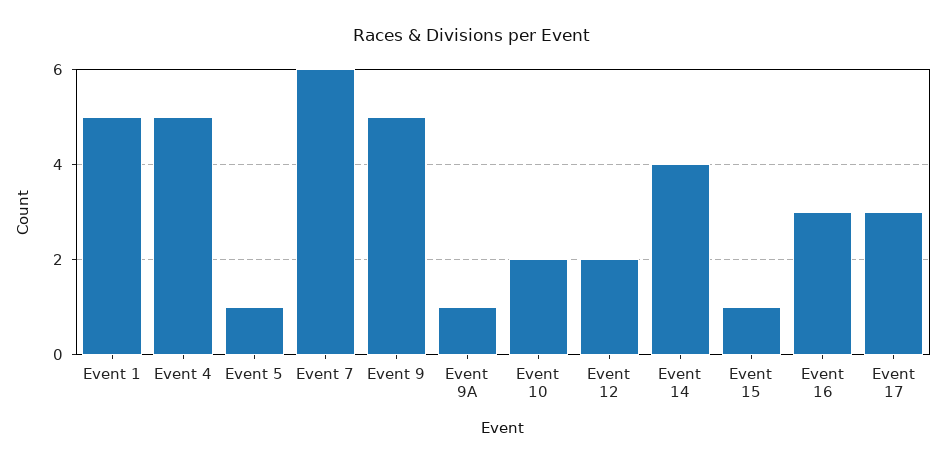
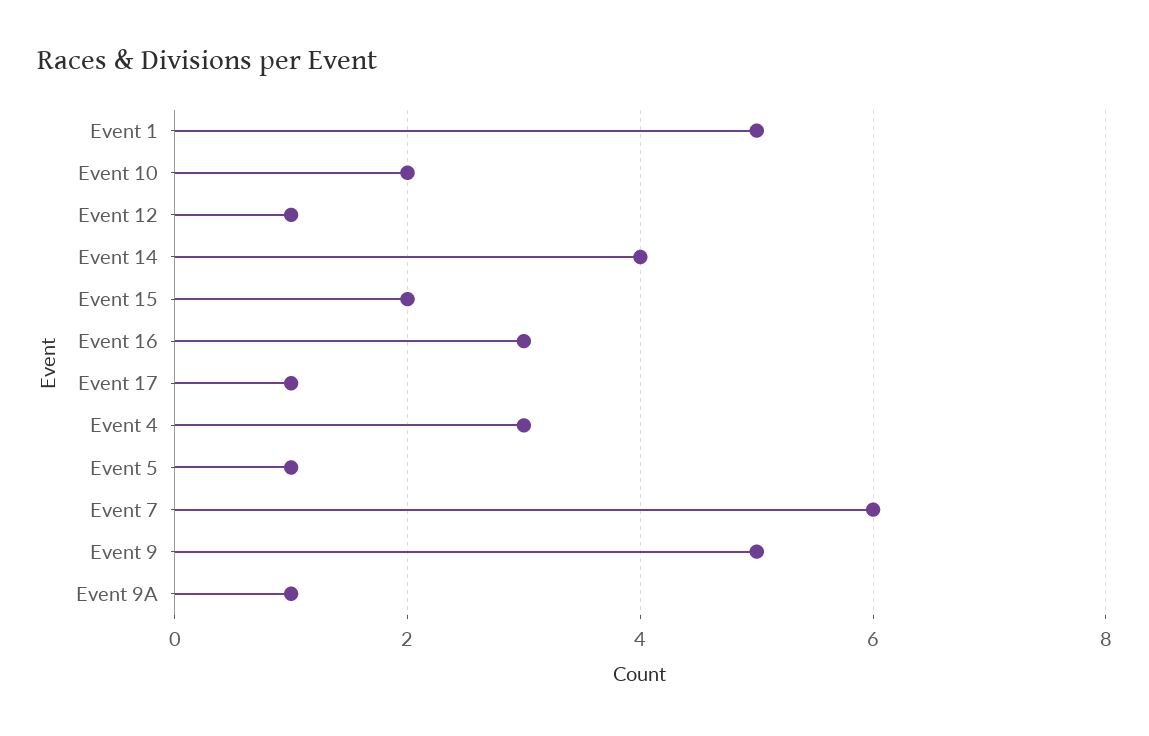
Event 4: 5 -> 3
Event 12: 2 -> 1
Event 15: 1 -> 2
Event 17: 3 -> 1

